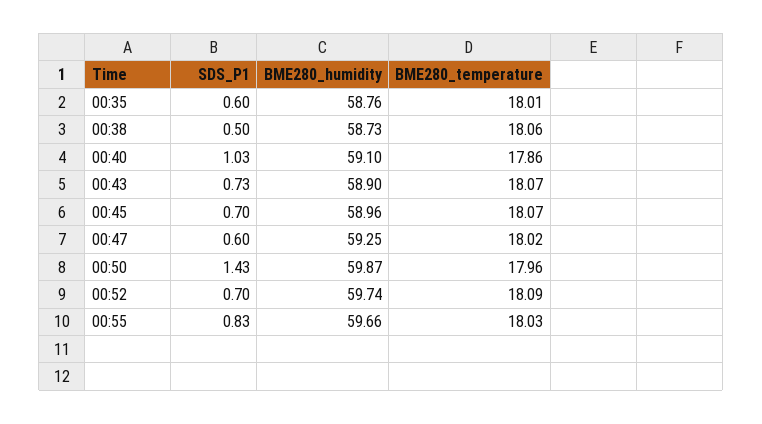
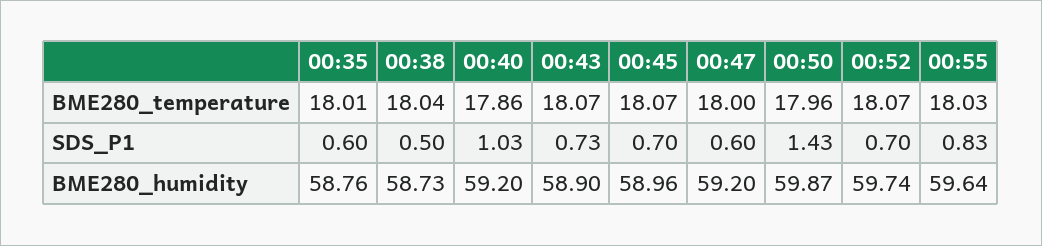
BME280_temperature, 00:38: 18.06 -> 18.04
BME280_humidity, 00:40: 59.1 -> 59.2
BME280_humidity, 00:47: 59.25 -> 59.2
BME280_temperature, 00:47: 18.02 -> 18
BME280_temperature, 00:52: 18.09 -> 18.07
BME280_humidity, 00:55: 59.66 -> 59.64

